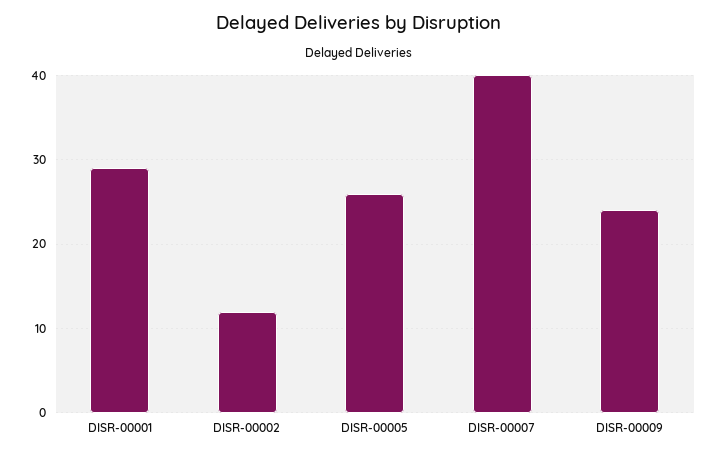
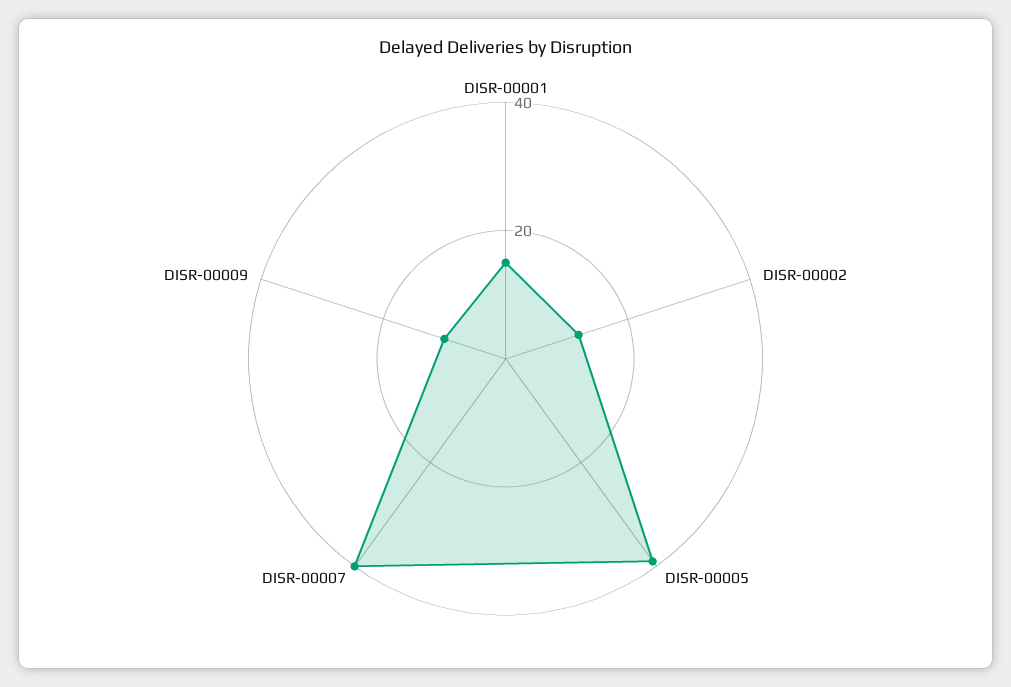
DISR-00001: 29 -> 15
DISR-00005: 26 -> 40
DISR-00009: 24 -> 10

